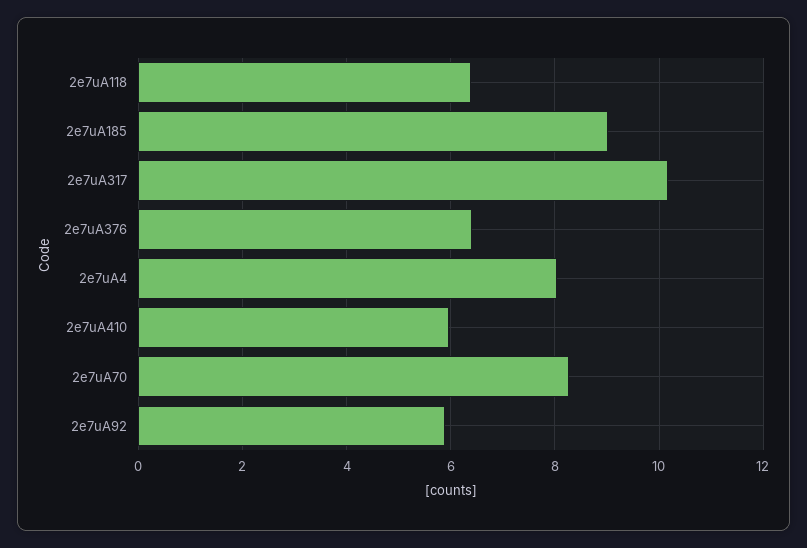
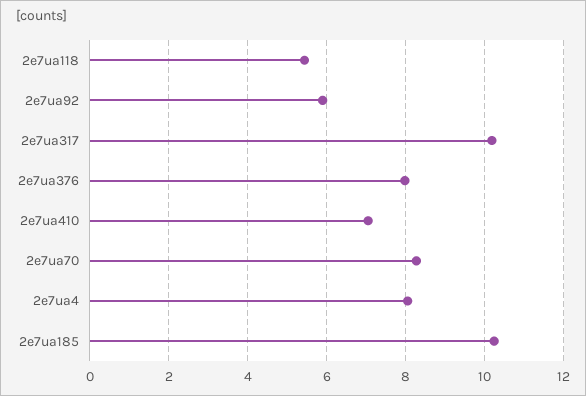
2e7uA118: 6.4 -> 5.4
2e7uA185: 9 -> 10.2
2e7uA376: 6.4 -> 8
2e7uA410: 6 -> 7

